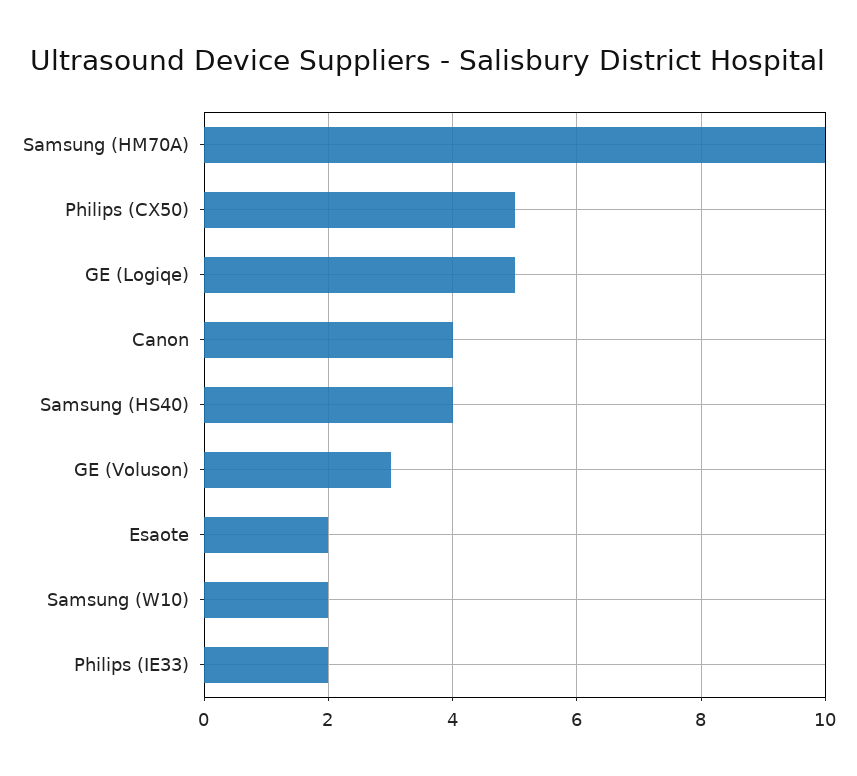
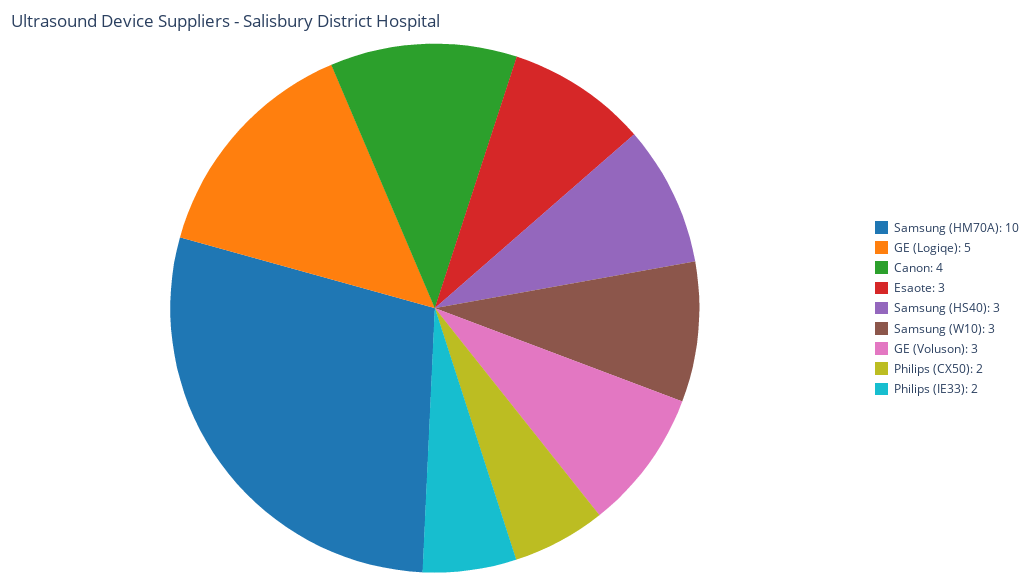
Philips (CX50): 5 -> 2
Samsung (HS40): 4 -> 3
Esaote: 2 -> 3
Samsung (W10): 2 -> 3

